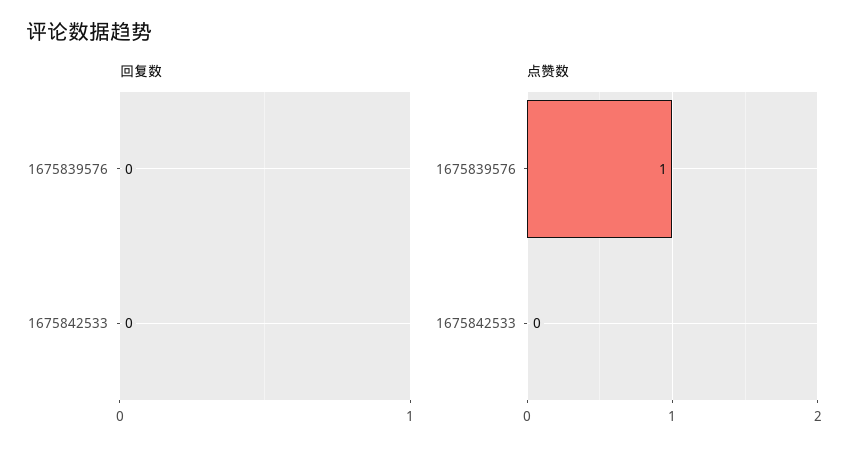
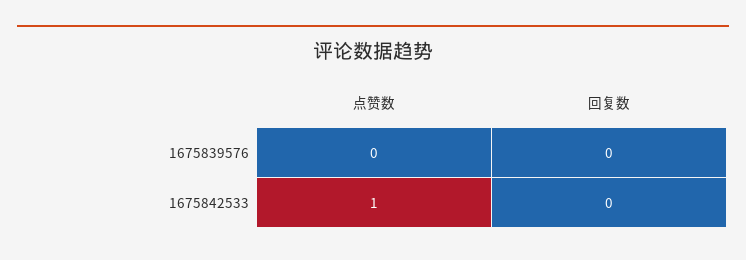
点赞数, 1675839576: 1 -> 0
点赞数, 1675842533: 0 -> 1

